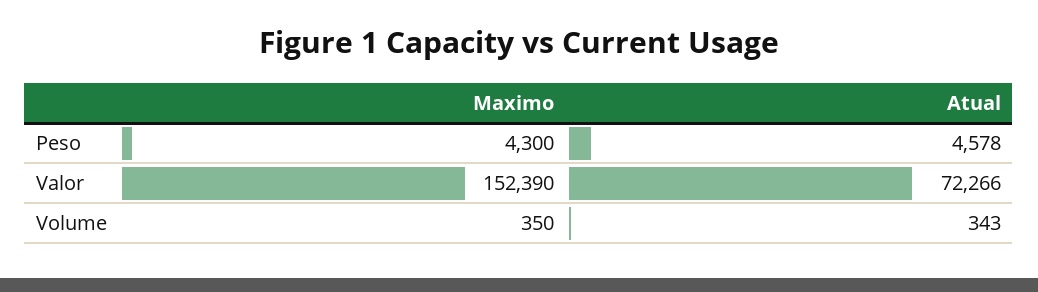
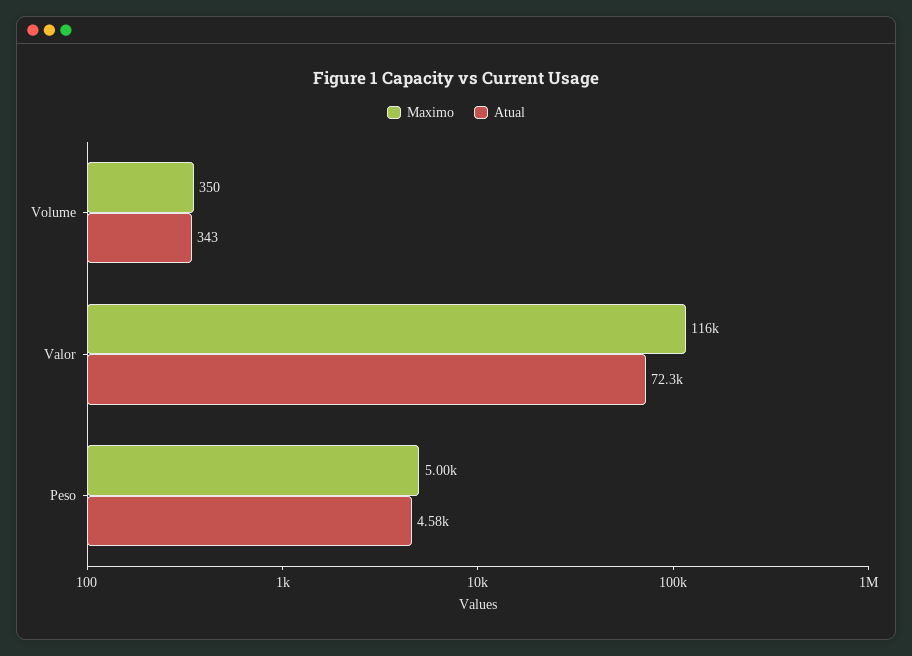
Maximo, Peso: 4300 -> 5000
Maximo, Valor: 152390 -> 116000

